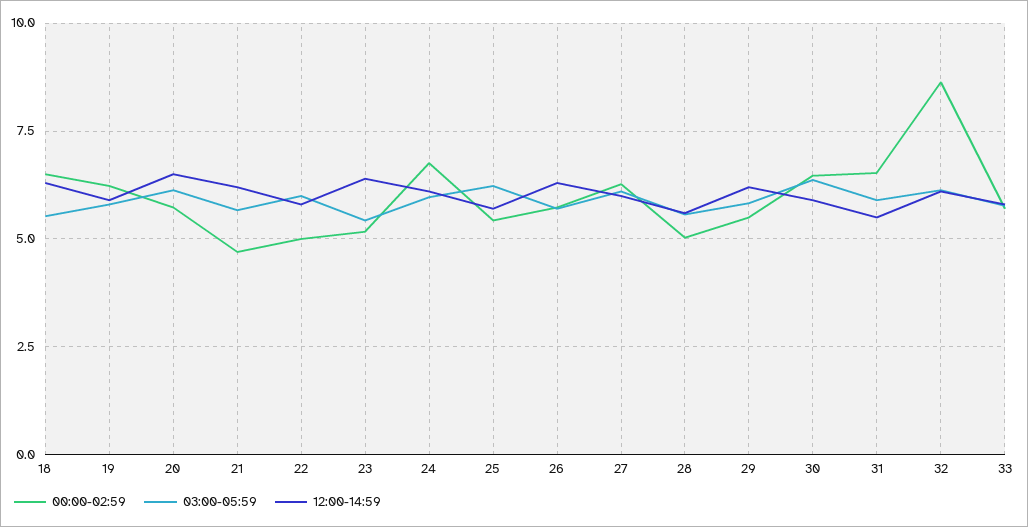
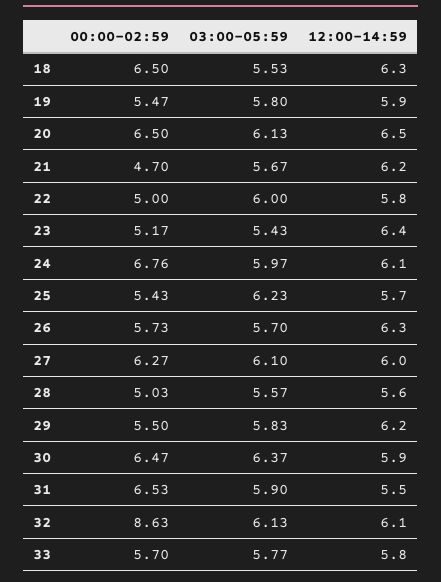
00:00-02:59, 19: 6.25 -> 5.47
00:00-02:59, 20: 5.75 -> 6.5

